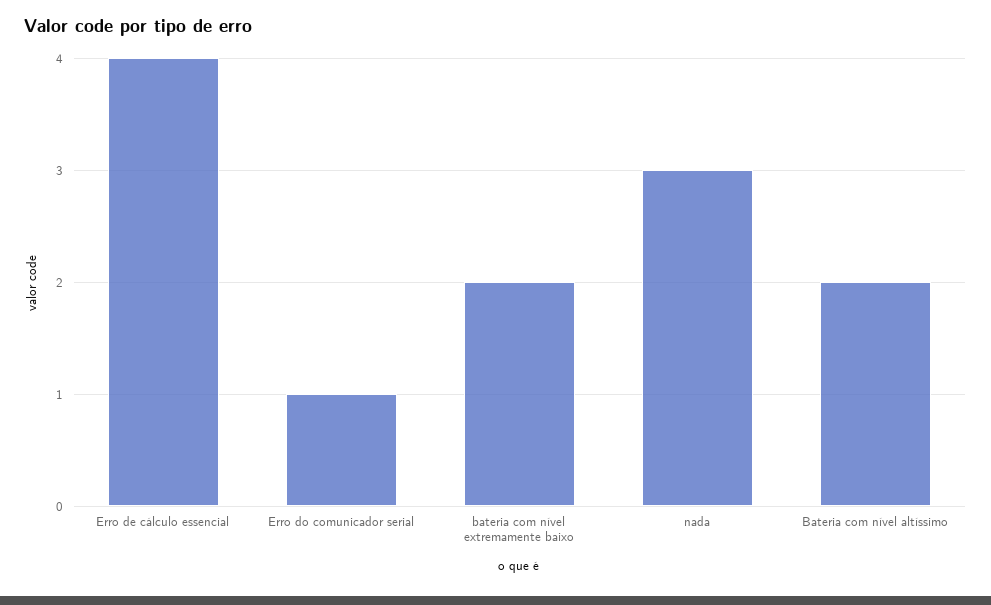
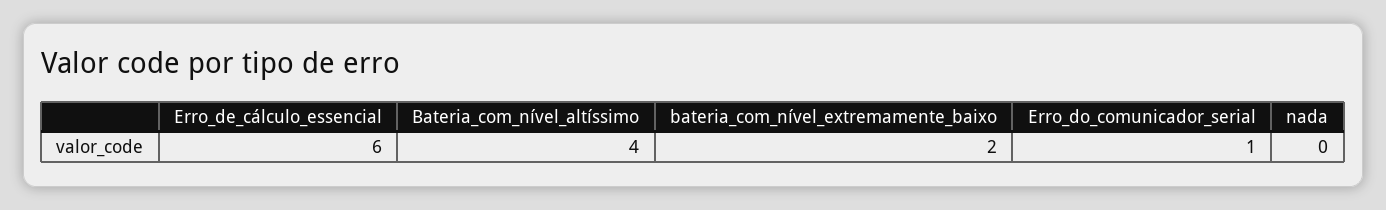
Erro de cálculo essencial: 4 -> 6
nada: 3 -> 0
Bateria com nível altíssimo: 2 -> 4

